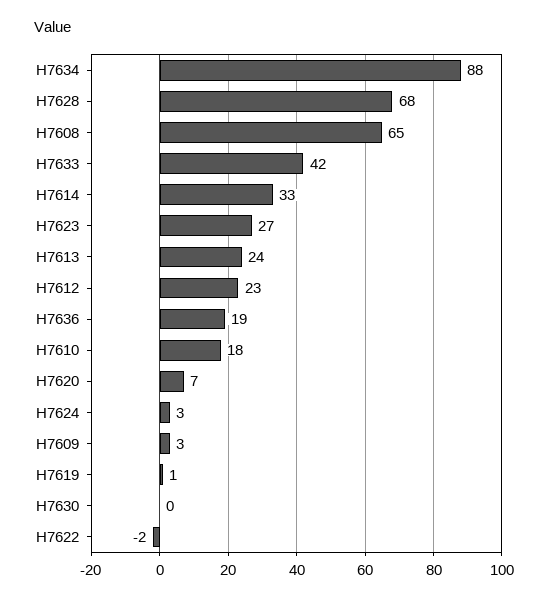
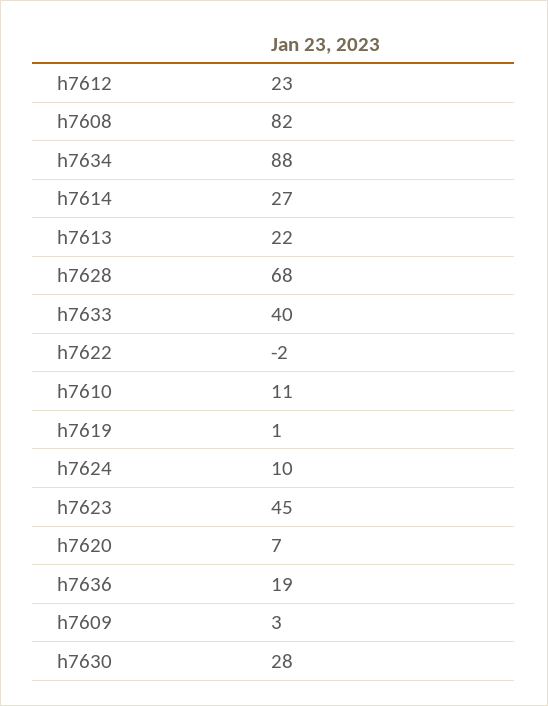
H7608: 65 -> 82
H7633: 42 -> 40
H7614: 33 -> 27
H7623: 27 -> 45
H7613: 24 -> 22
H7610: 18 -> 11
H7624: 3 -> 10
H7630: 0 -> 28

